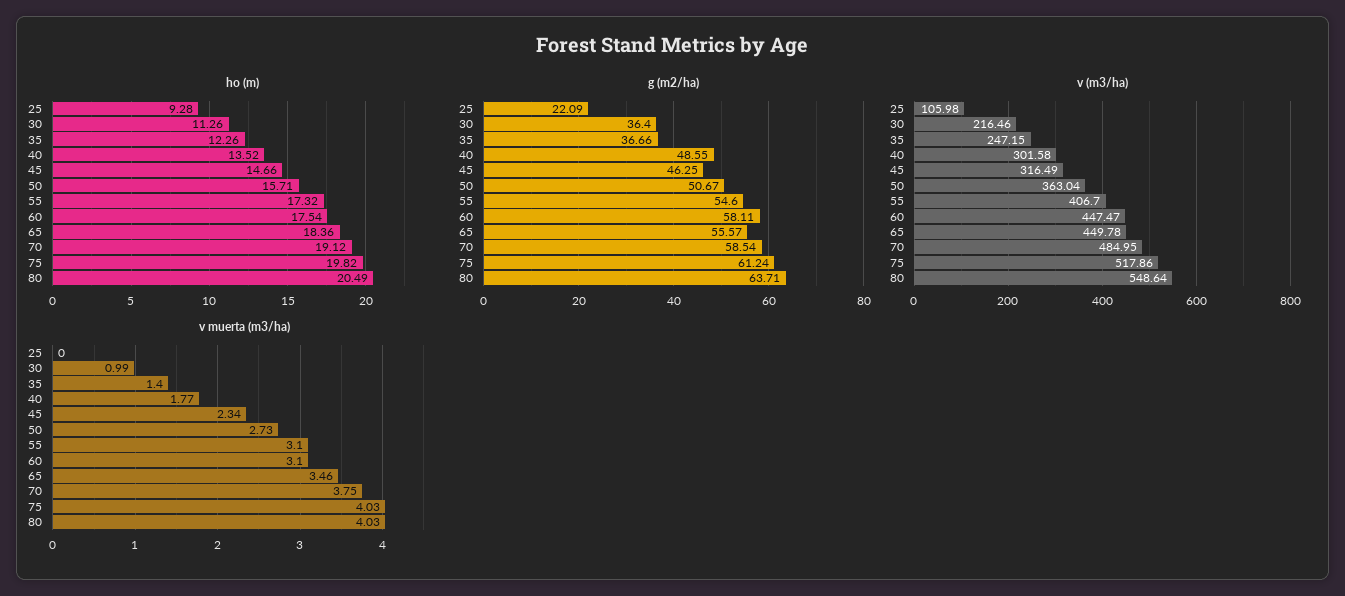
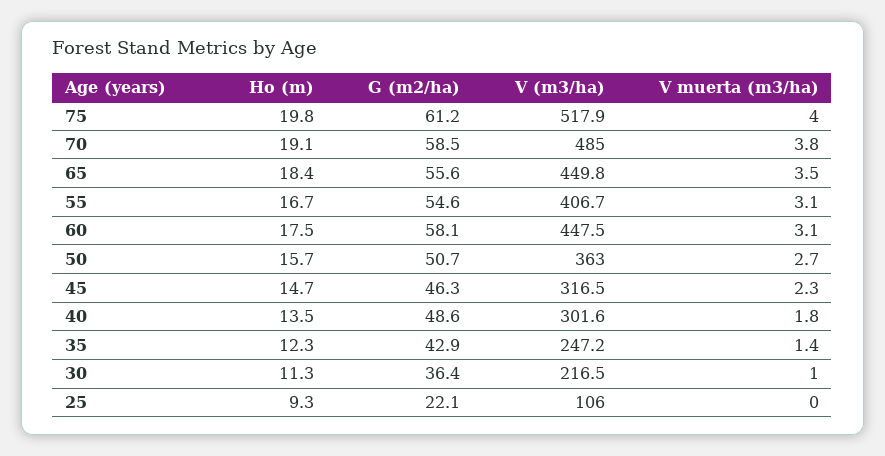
ho (m), 55: 17.32 -> 16.7
ho (m), 80: 20.49 -> none
g (m2/ha), 35: 36.66 -> 42.9
g (m2/ha), 80: 63.71 -> none
v (m3/ha), 80: 548.64 -> none
v muerta (m3/ha), 80: 4.03 -> none

